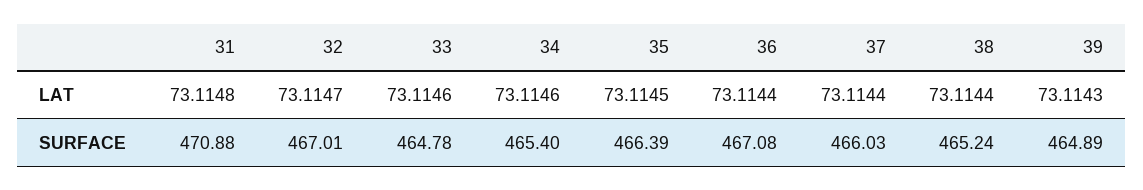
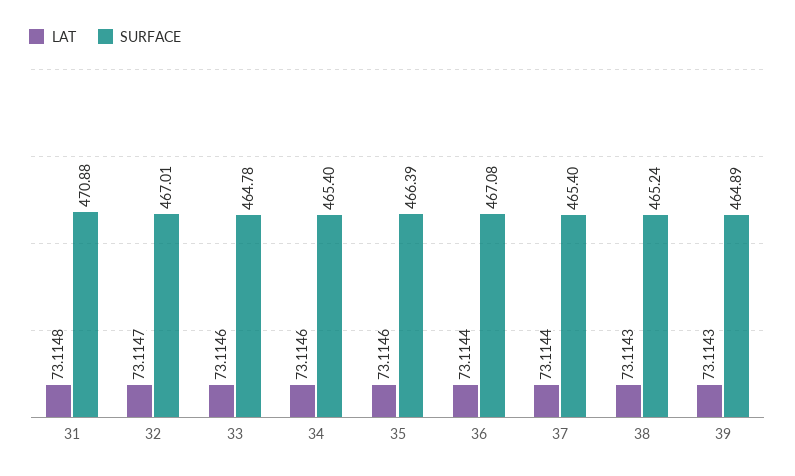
LAT, 35: 73.1145 -> 73.1146
LAT, 38: 73.1144 -> 73.1143
SURFACE, 37: 466.03 -> 465.4

